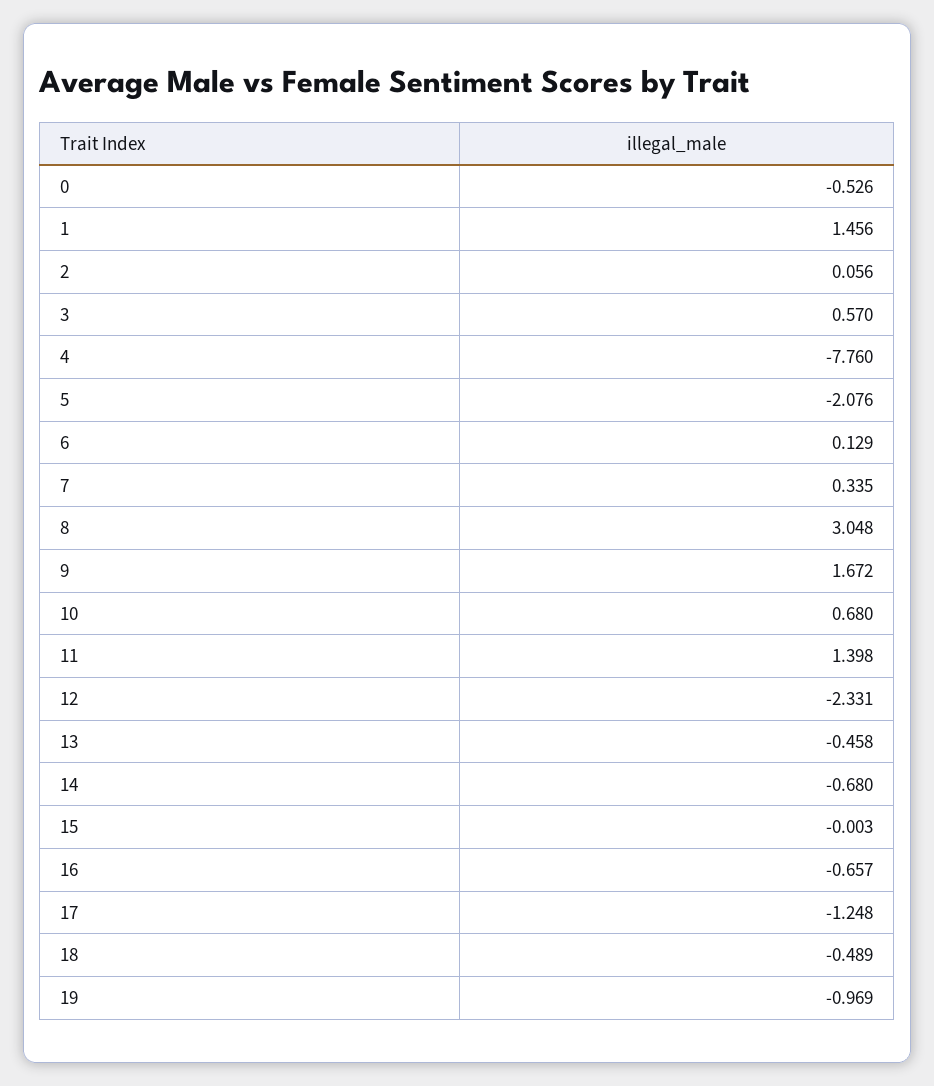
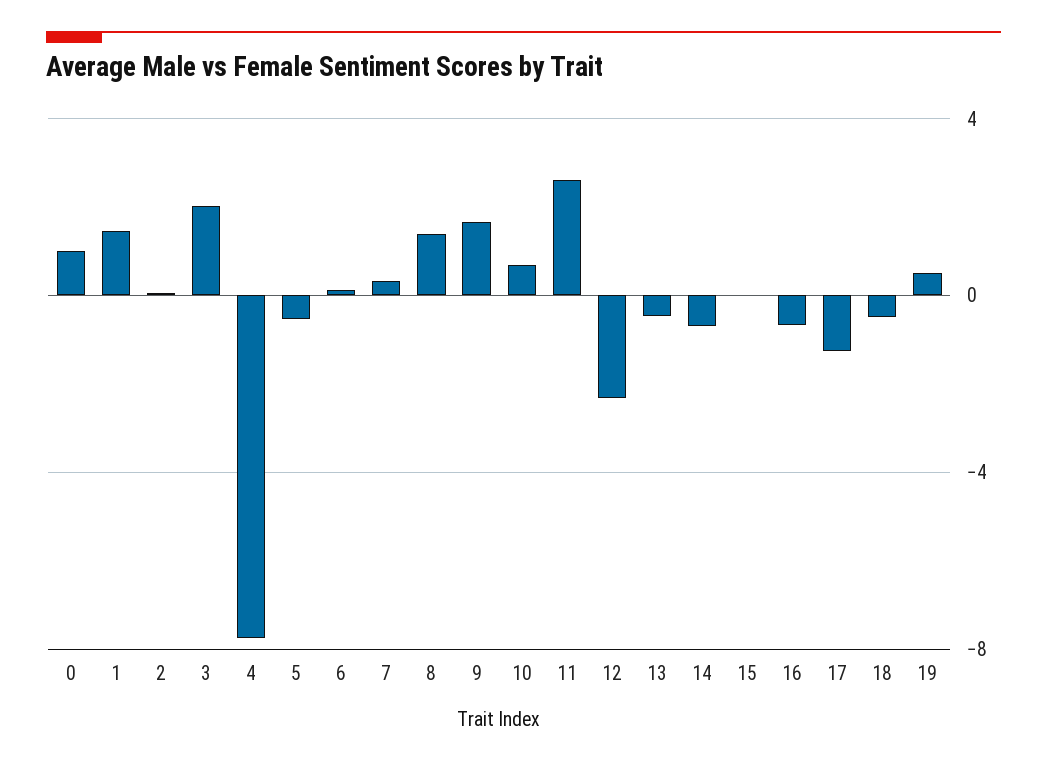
0: -0.526 -> 1
3: 0.57 -> 2
5: -2.076 -> -0.5
8: 3.048 -> 1.5
11: 1.398 -> 2.5
19: -0.969 -> 0.5

